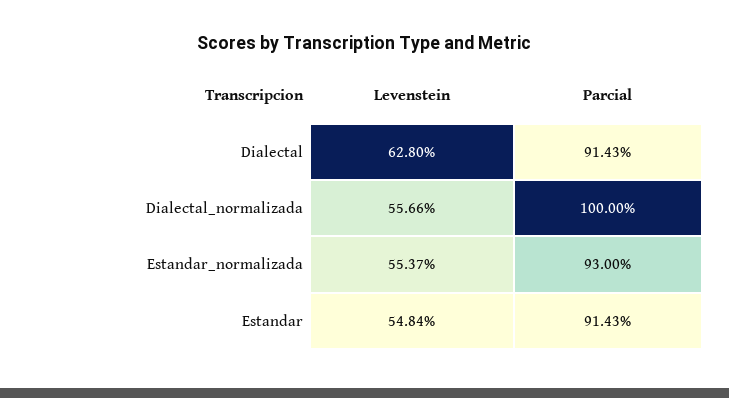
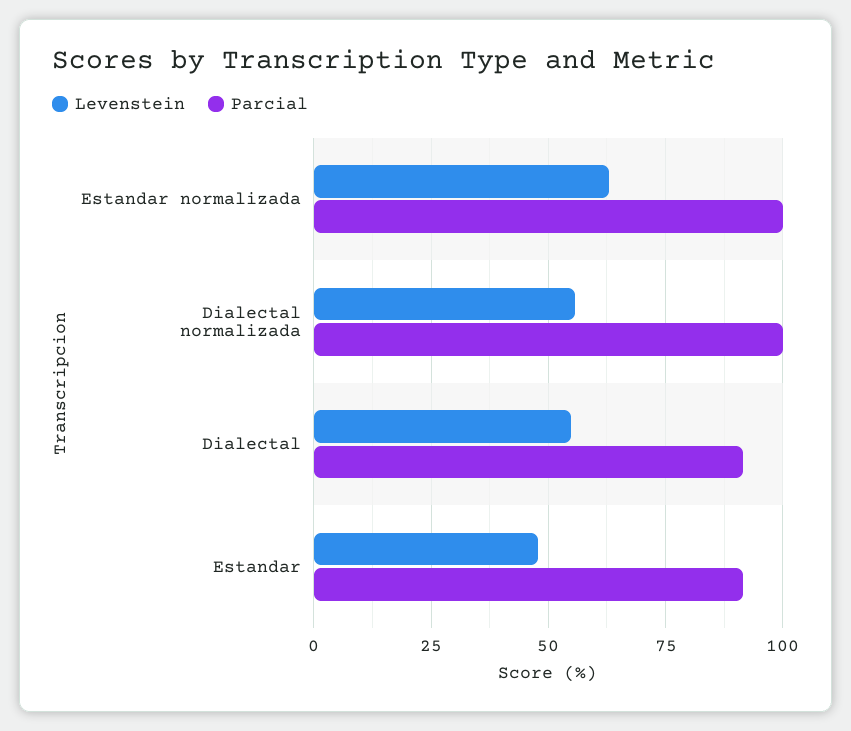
Levenstein, Dialectal: 62.8 -> 55
Levenstein, Estandar_normalizada: 55.37 -> 62.5
Parcial, Estandar_normalizada: 93 -> 100
Levenstein, Estandar: 54.84 -> 47.5

